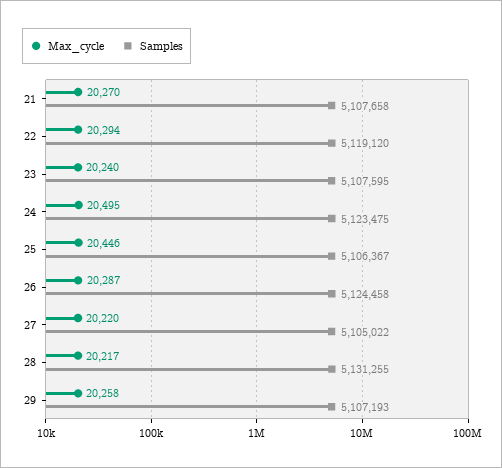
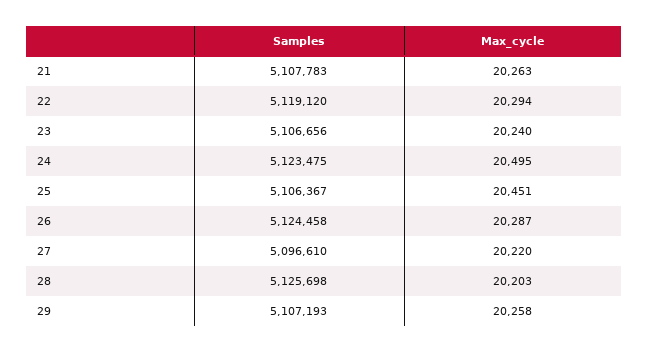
Max_cycle, 21: 20270 -> 20263
Samples, 21: 5107658 -> 5107783
Samples, 23: 5107595 -> 5106656
Max_cycle, 25: 20446 -> 20451
Samples, 27: 5105022 -> 5096610
Max_cycle, 28: 20217 -> 20203
Samples, 28: 5131255 -> 5125698

